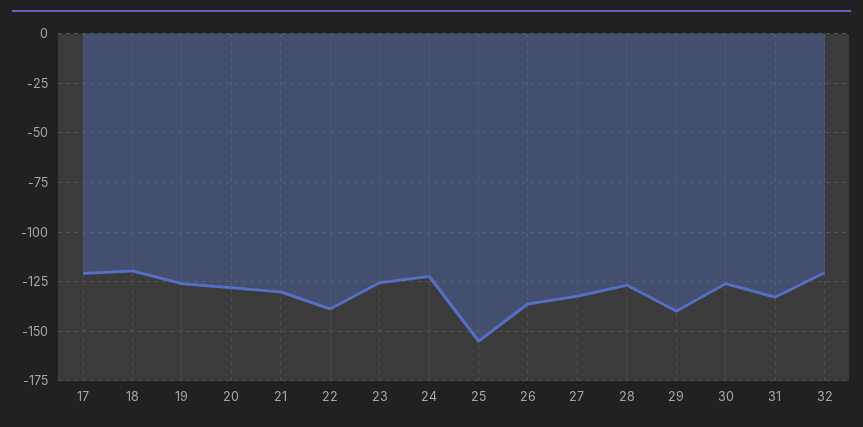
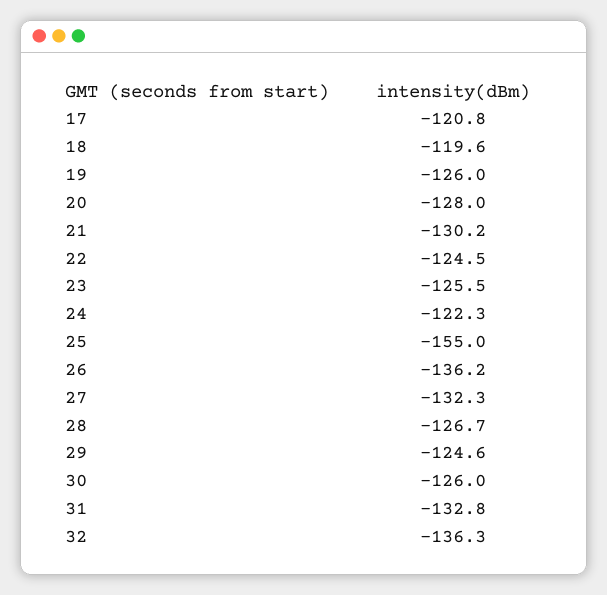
22: -140 -> -124.5
29: -140 -> -124.6
32: -120 -> -136.3

